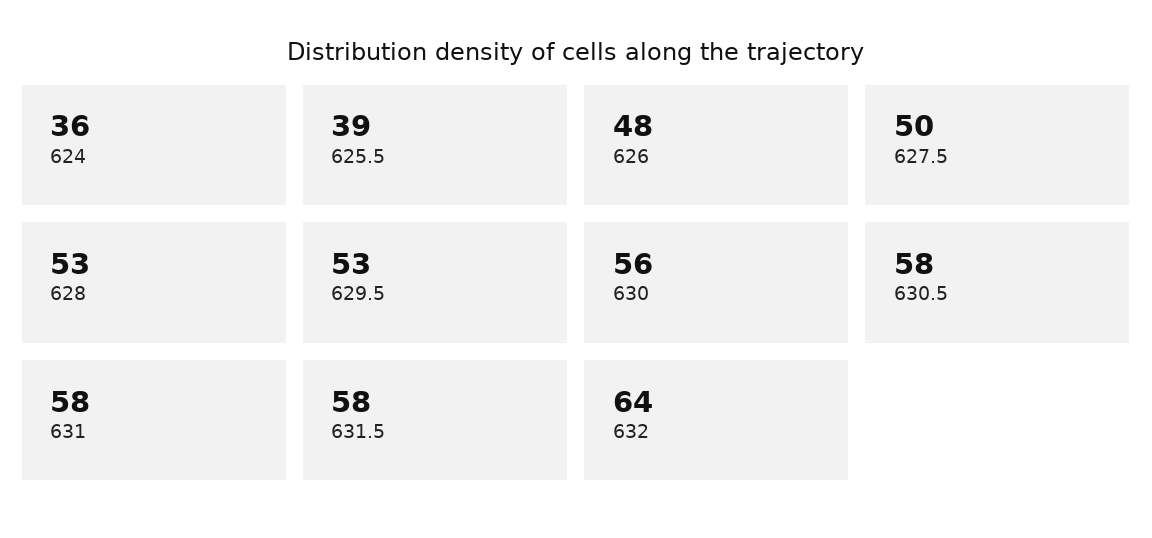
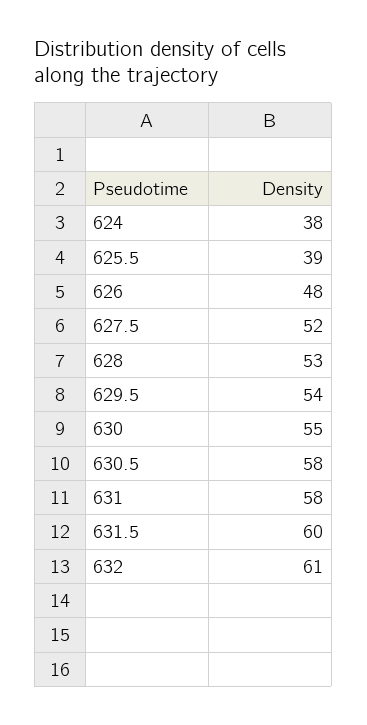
624: 36 -> 38
627.5: 50 -> 52
629.5: 53 -> 54
630: 56 -> 55
631.5: 58 -> 60
632: 64 -> 61

